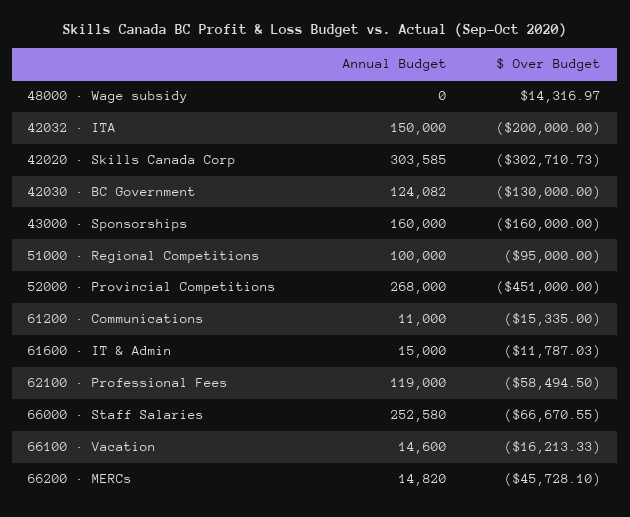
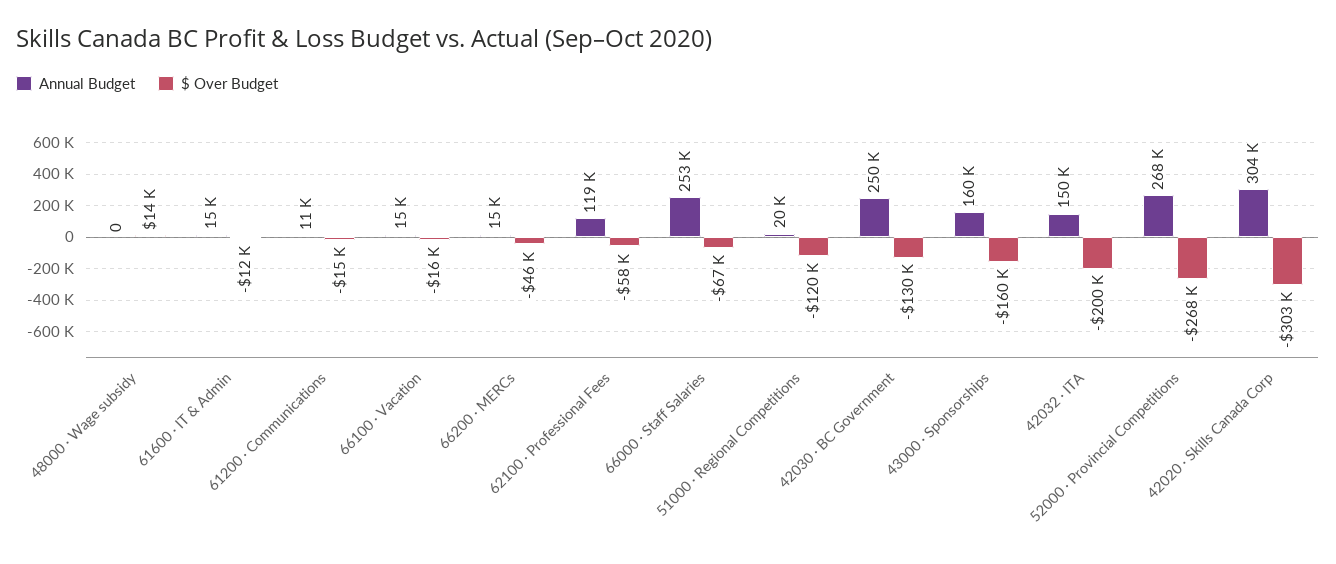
Annual Budget, 42030 · BC Government: 124082 -> 250000
Annual Budget, 51000 · Regional Competitions: 100000 -> 20000
$ Over Budget, 51000 · Regional Competitions: -95000 -> -120000
$ Over Budget, 52000 · Provincial Competitions: -451000 -> -268000

